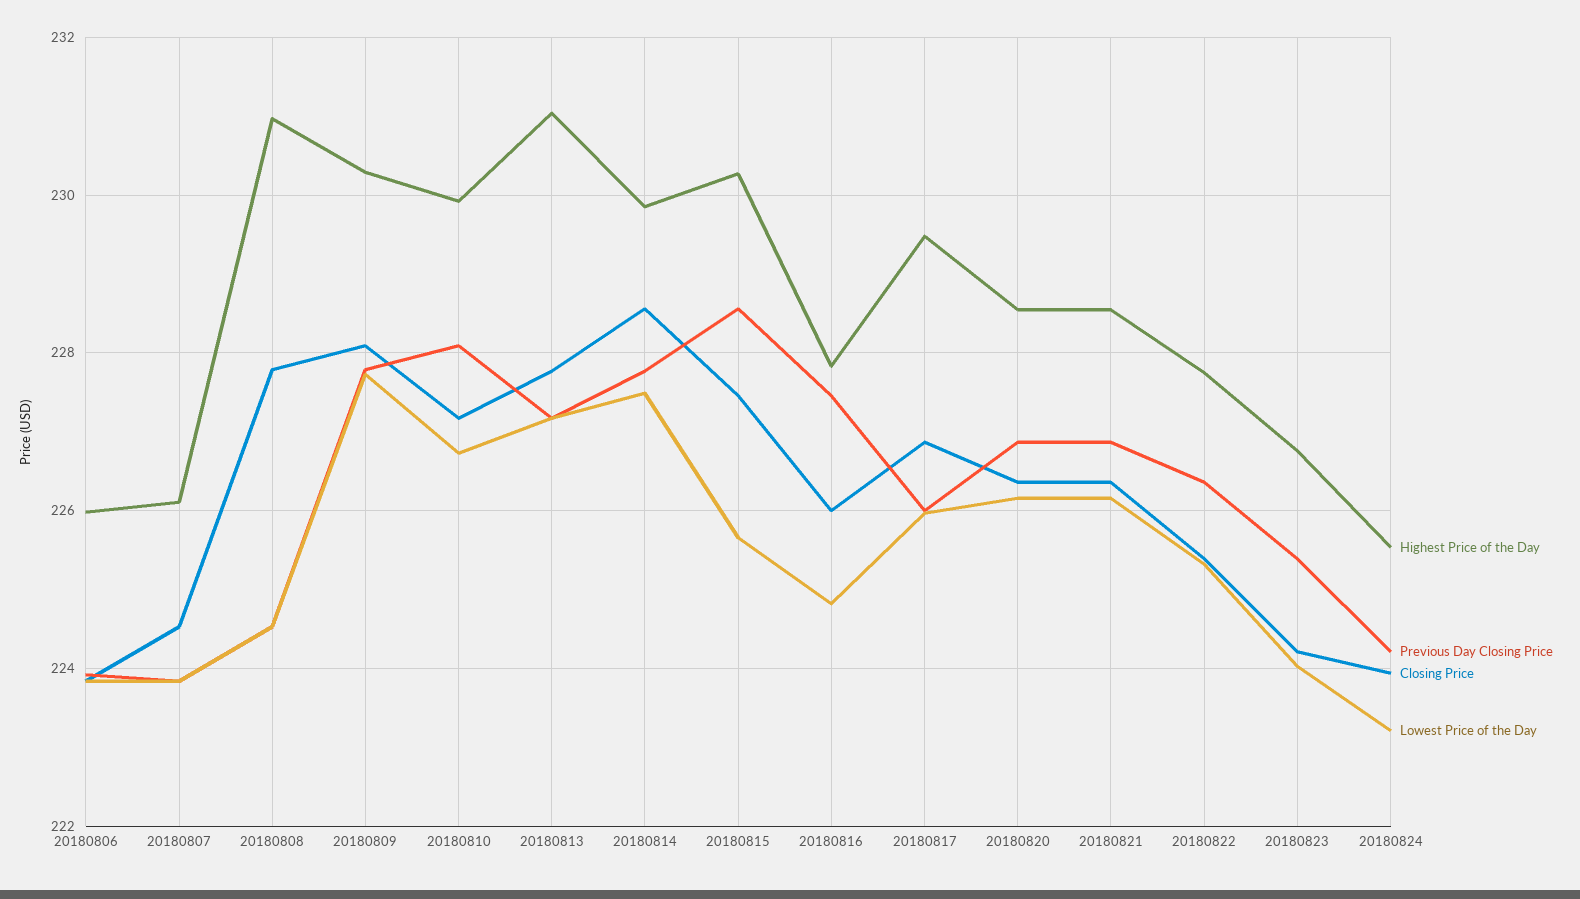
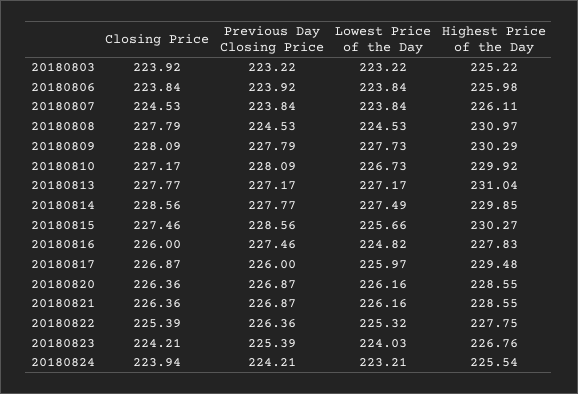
Closing Price, 20180803: none -> 223.92
Previous Day Closing Price, 20180803: none -> 223.22
Lowest Price of the Day, 20180803: none -> 223.22
Highest Price of the Day, 20180803: none -> 225.22

